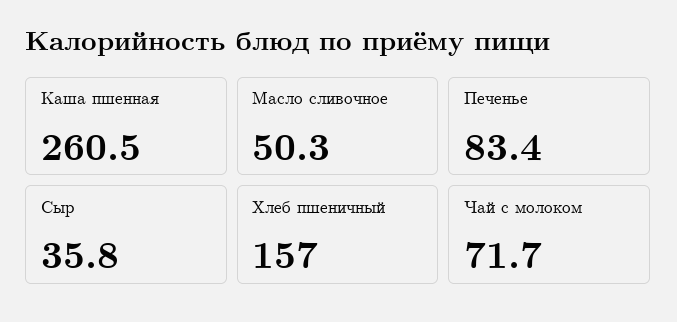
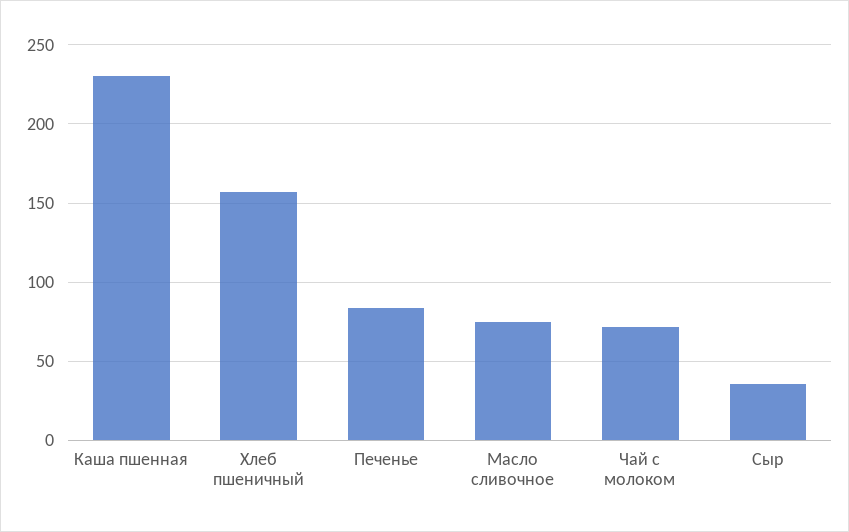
Каша пшенная: 260.5 -> 230
Масло сливочное: 50.3 -> 75

